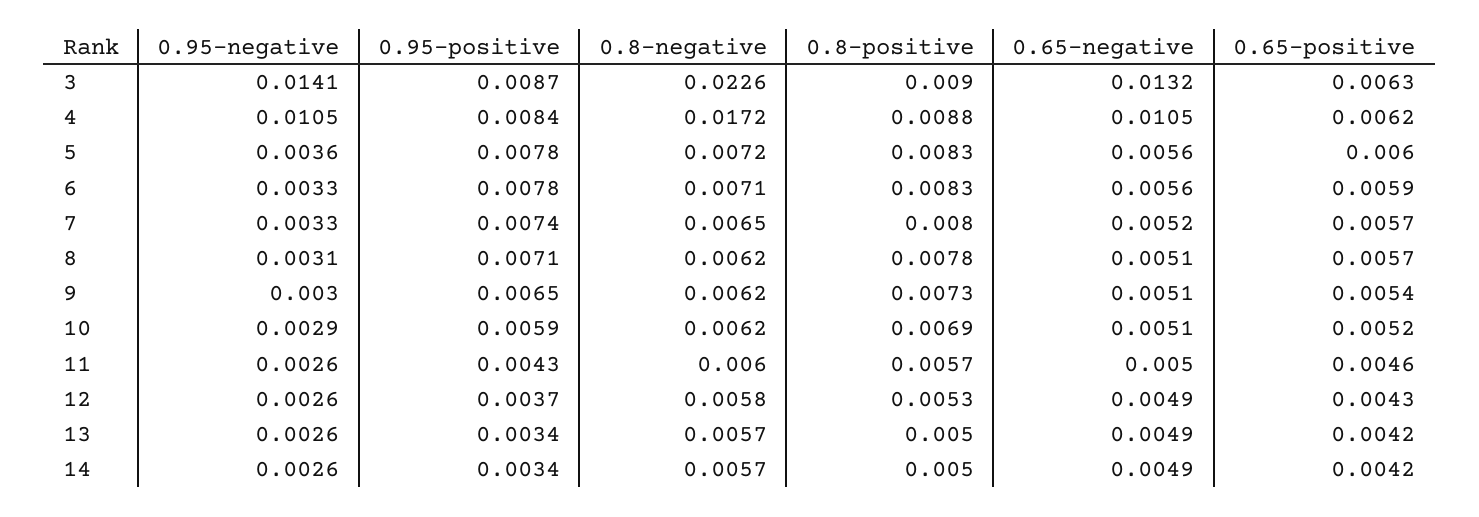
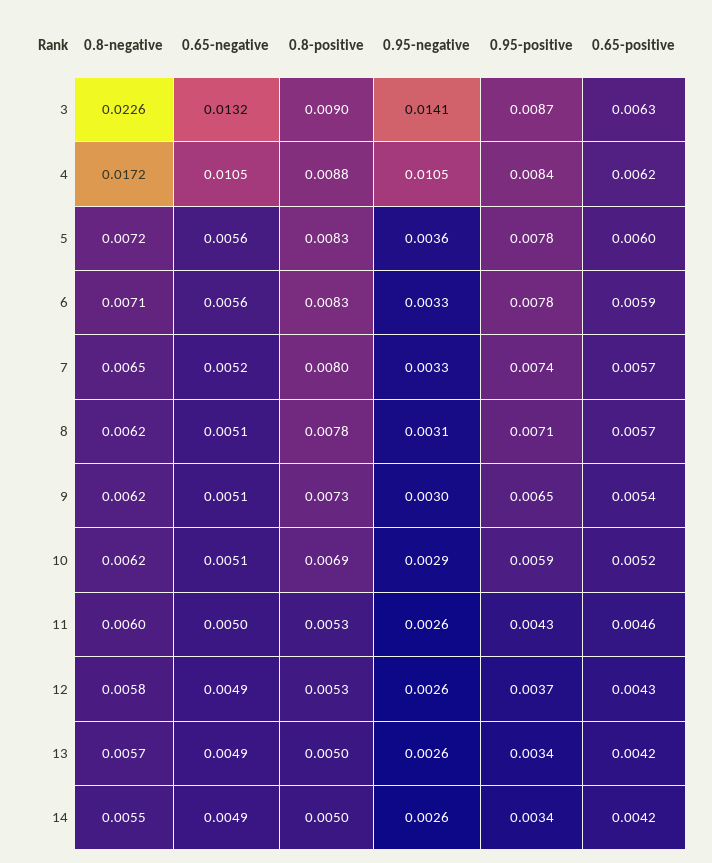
0.8-positive, 11: 0.0057 -> 0.0053
0.8-negative, 14: 0.0057 -> 0.0055

